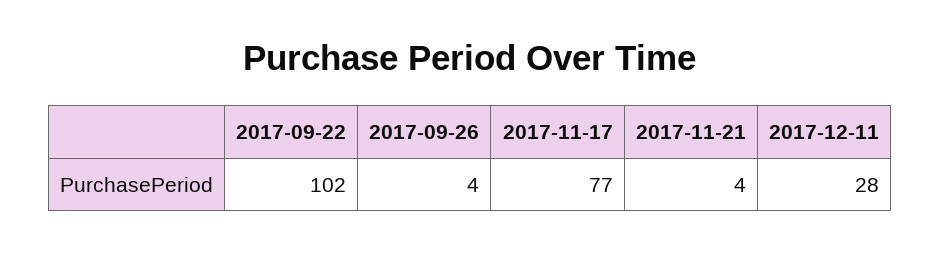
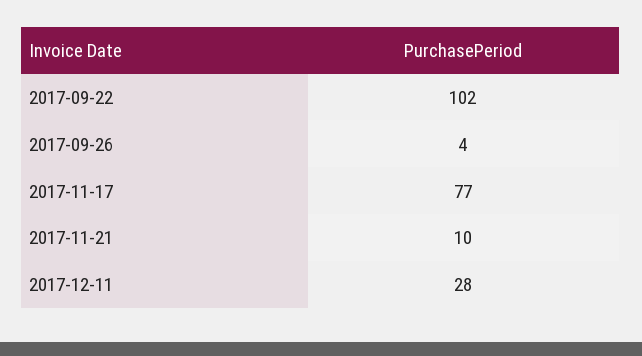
2017-11-21: 4 -> 10

